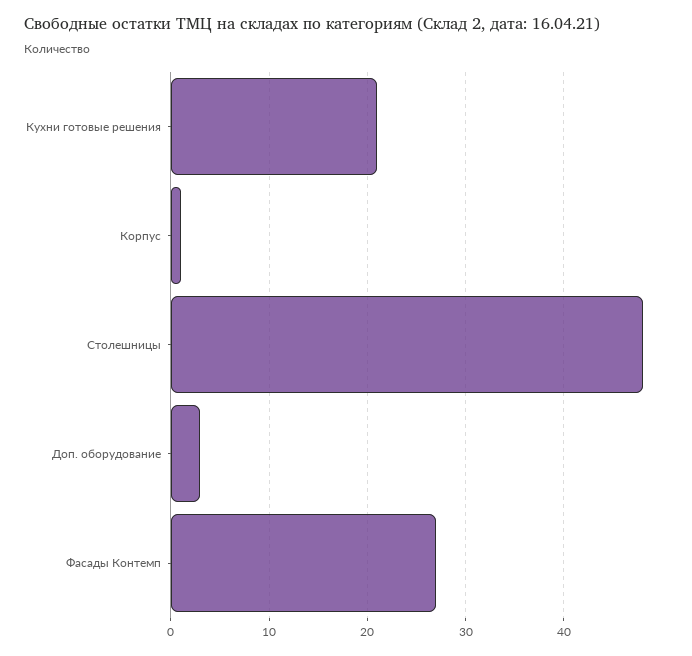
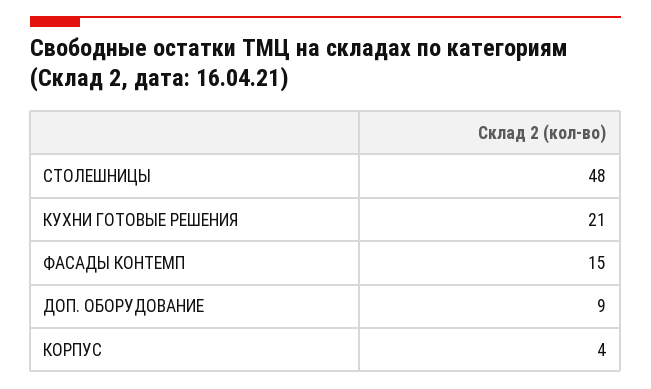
Корпус: 1 -> 4
Доп. оборудование: 3 -> 9
Фасады Контемп: 27 -> 15

